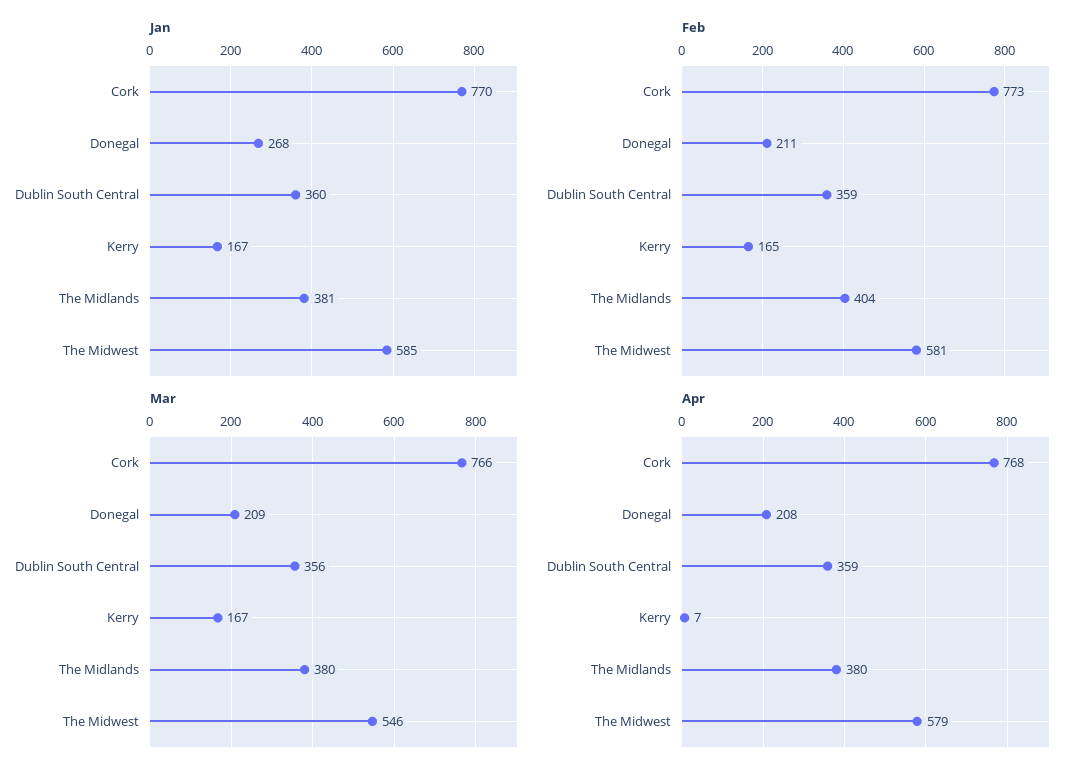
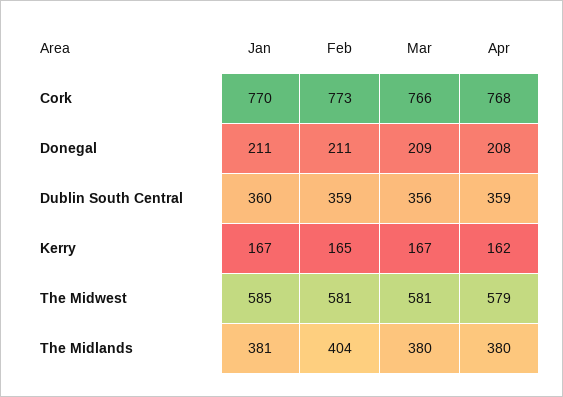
Jan, Donegal: 268 -> 211
Mar, The Midwest: 546 -> 581
Apr, Kerry: 7 -> 162

